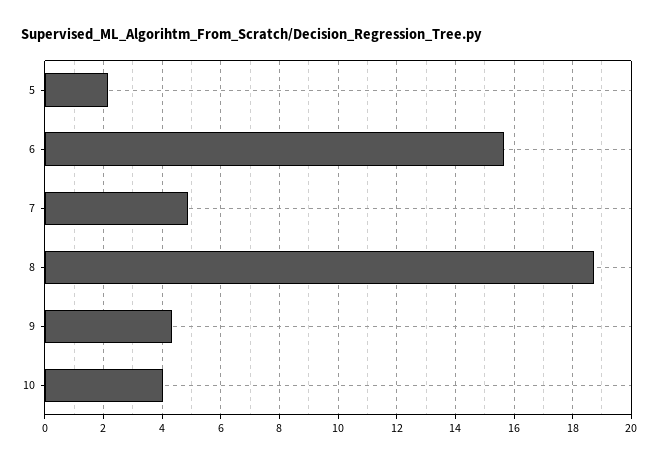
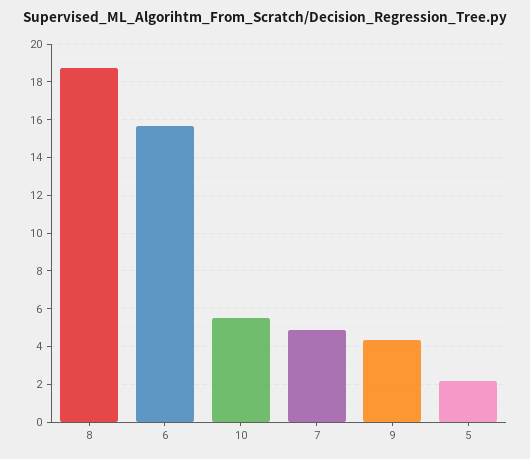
10: 4 -> 5.5

